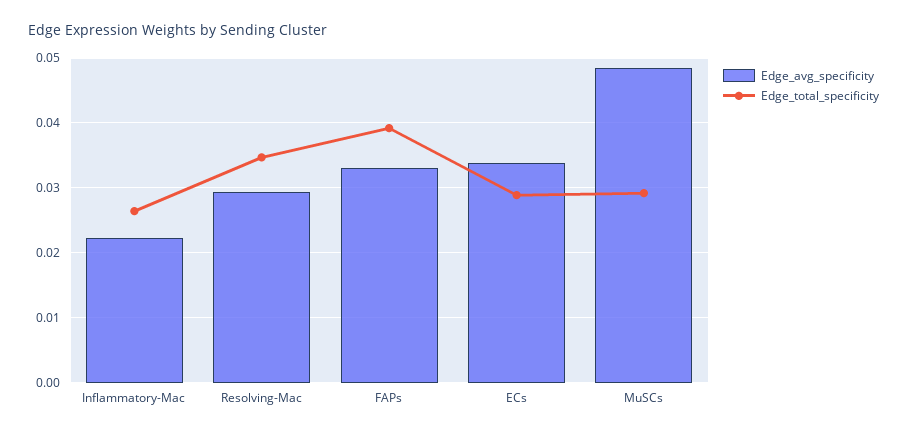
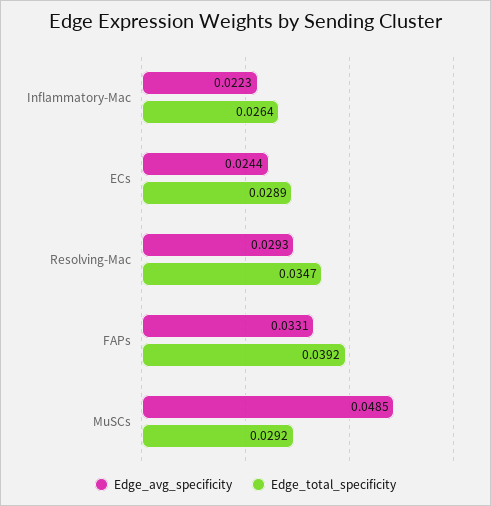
Edge_avg_specificity, ECs: 0.034 -> 0.0244

